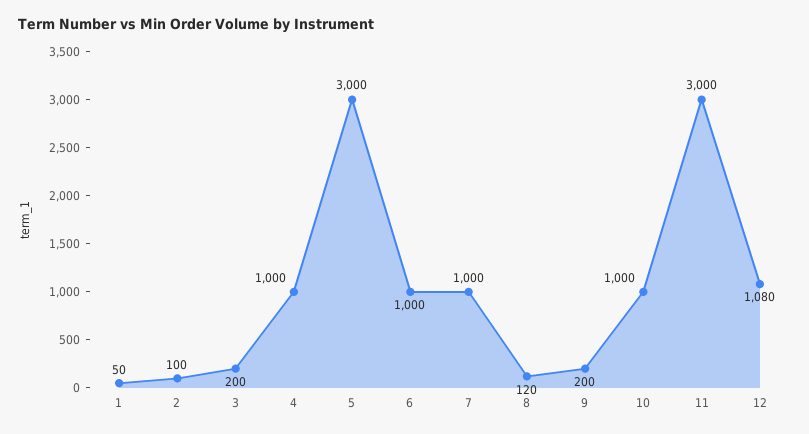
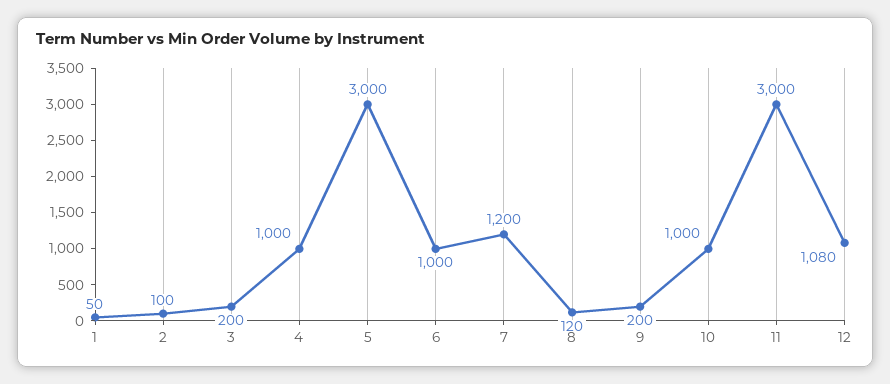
7: 1000 -> 1200

